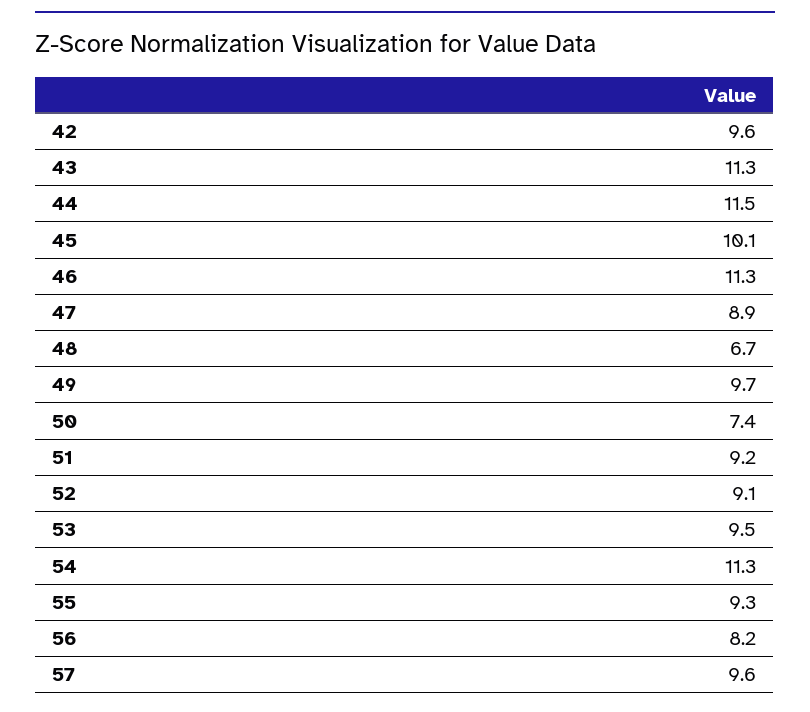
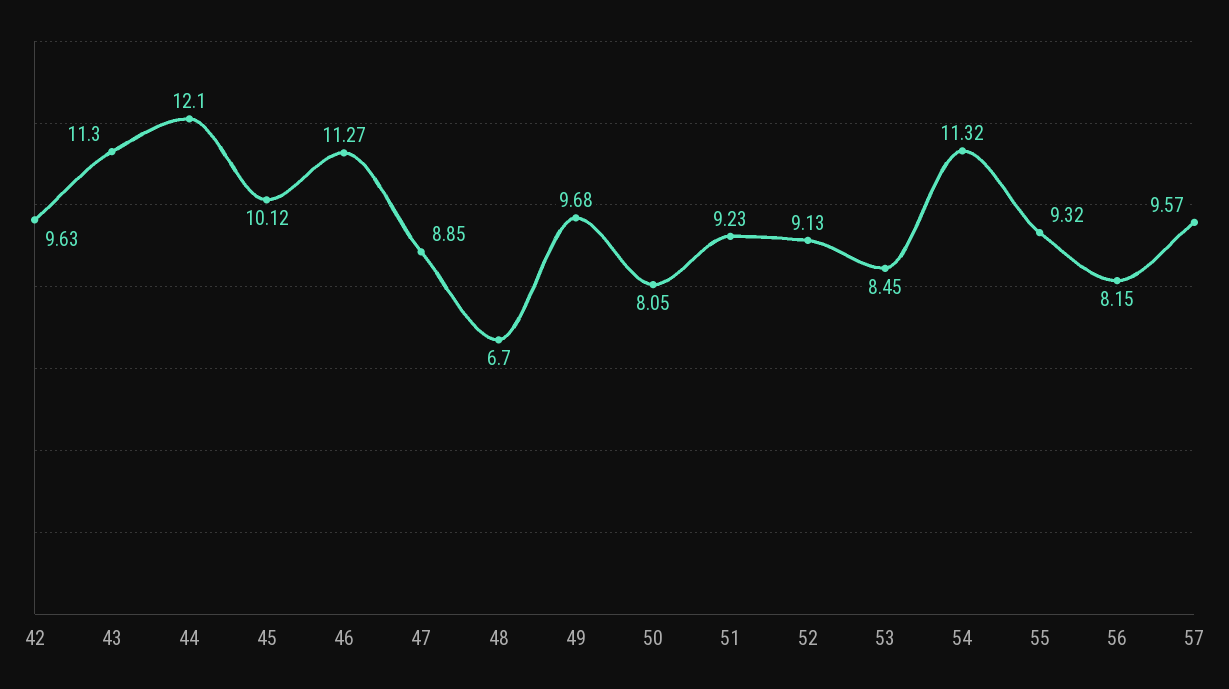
44: 11.5 -> 12.1
50: 7.4 -> 8.05
53: 9.5 -> 8.45

